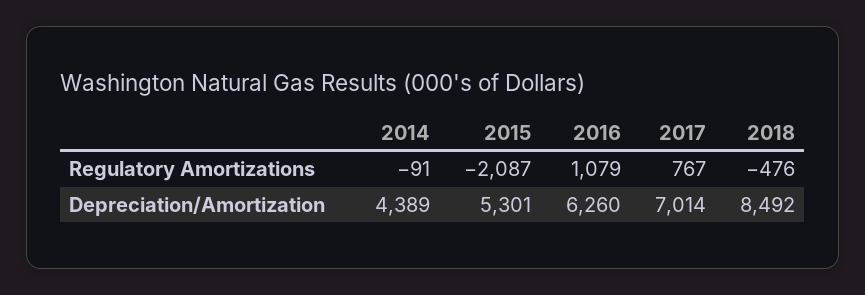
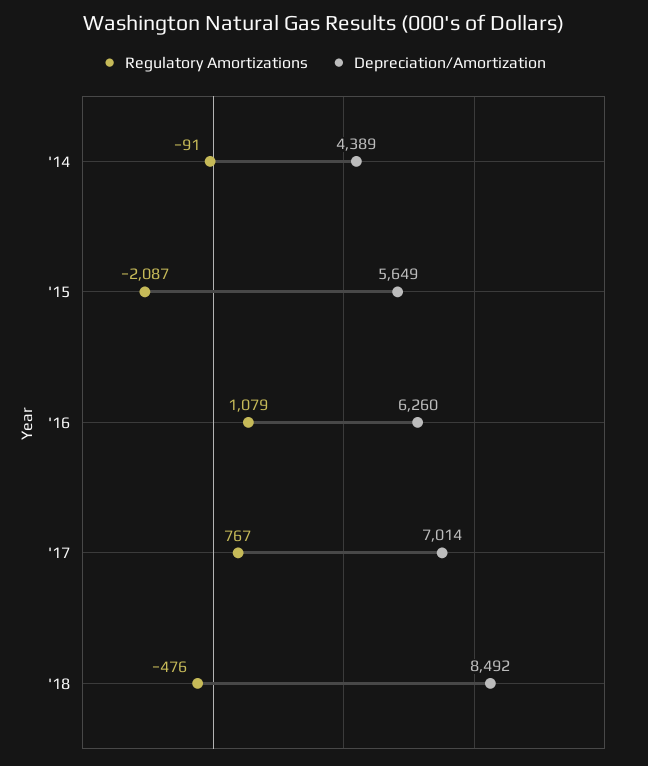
Depreciation/Amortization, 2015: 5301 -> 5649

